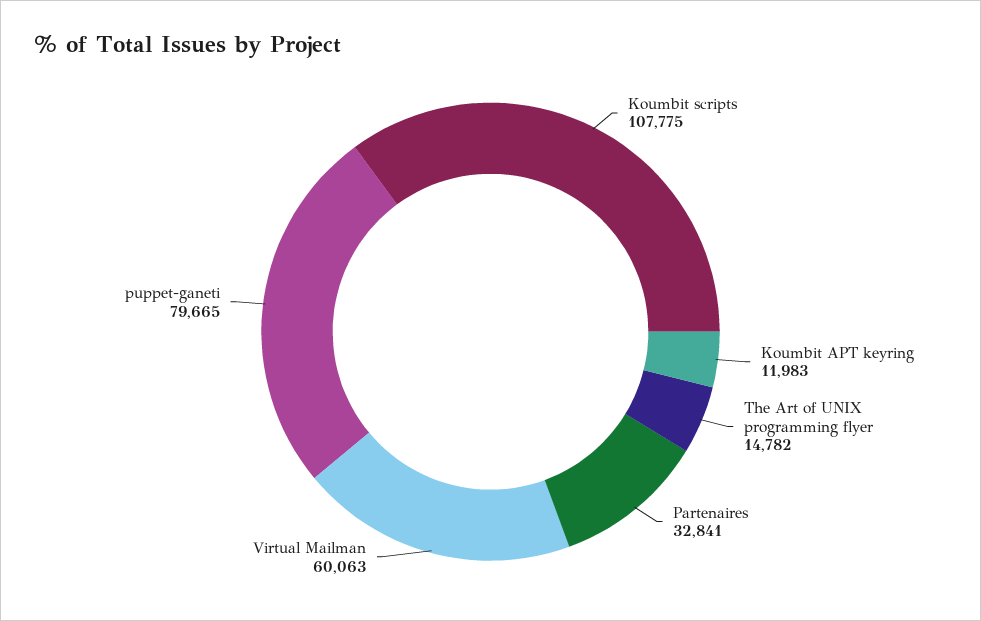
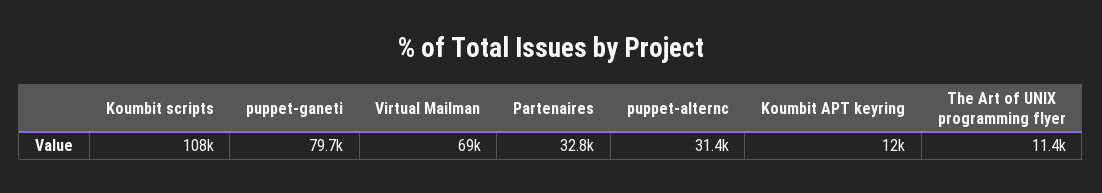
The Art of UNIX programming flyer: 14782 -> 11400
Virtual Mailman: 60063 -> 69000
puppet-alternc: none -> 31400

